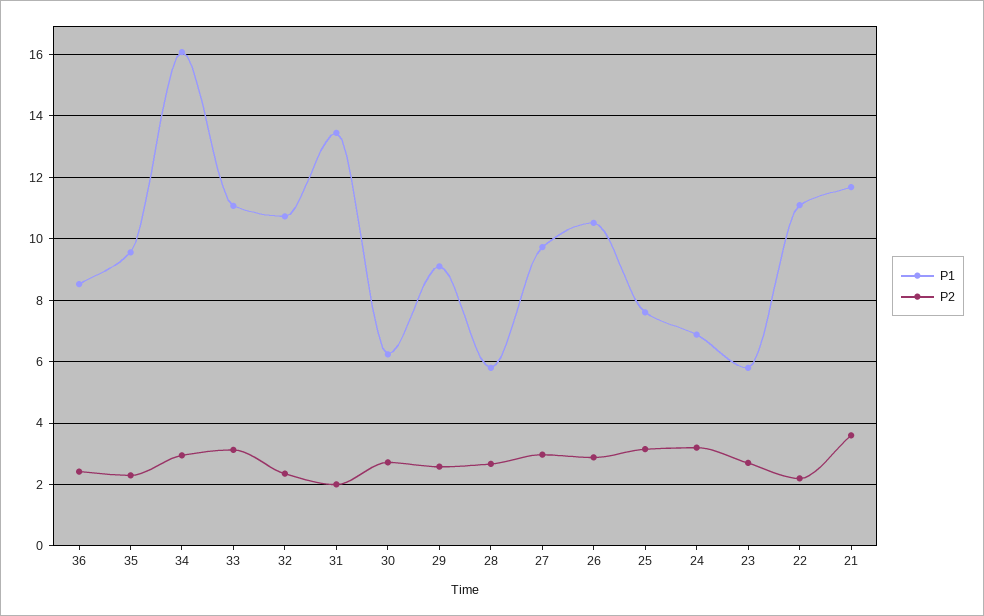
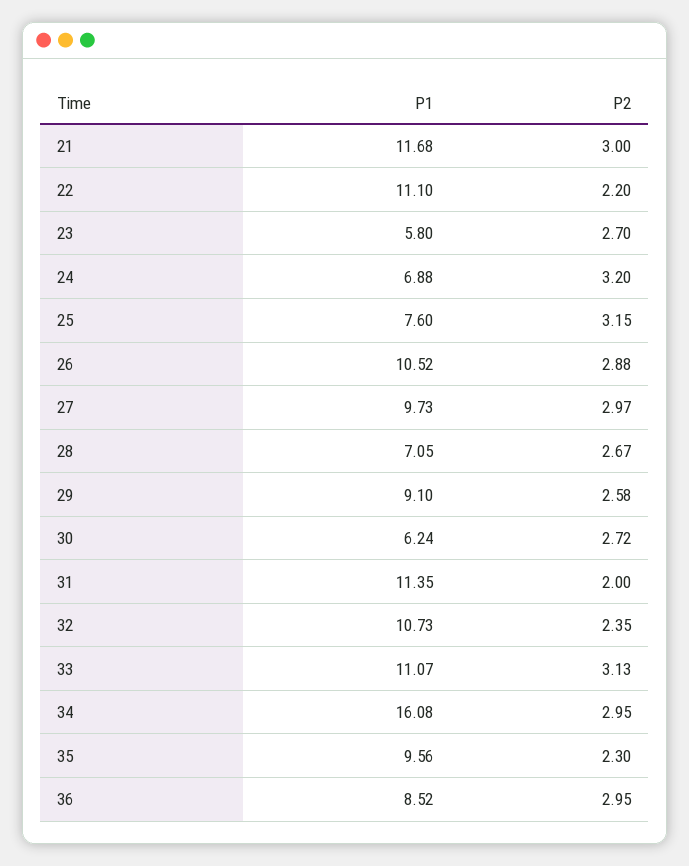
P2, 36: 2.4 -> 2.95
P1, 31: 13.4 -> 11.35
P1, 28: 5.8 -> 7.05
P2, 21: 3.6 -> 3

